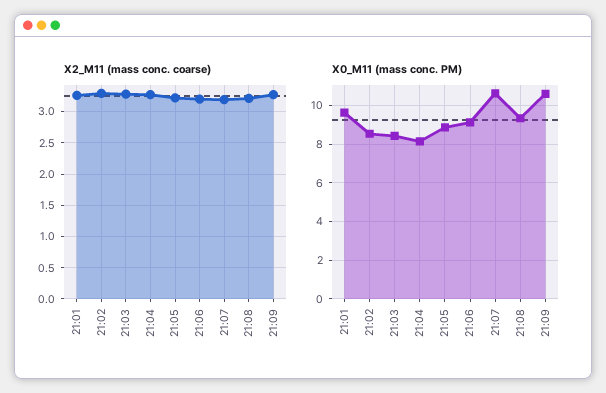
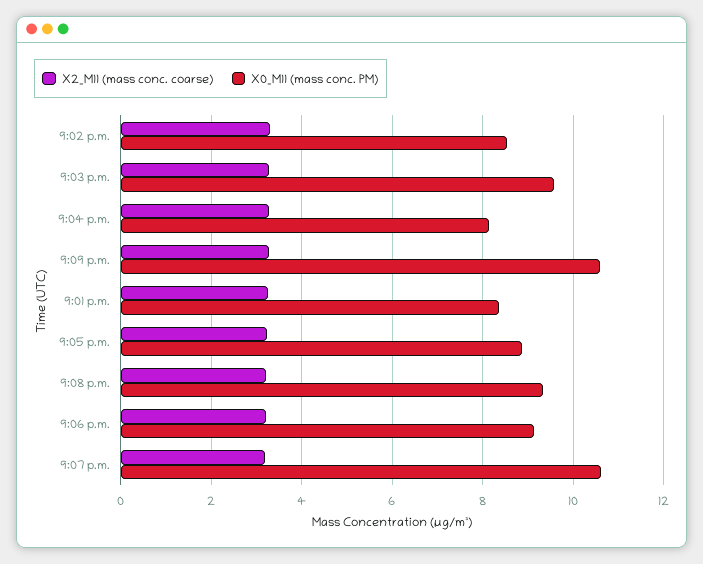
X0_M11 (mass conc. PM), 21:01: 9.5 -> 8.4
X0_M11 (mass conc. PM), 21:03: 8.5 -> 9.6

